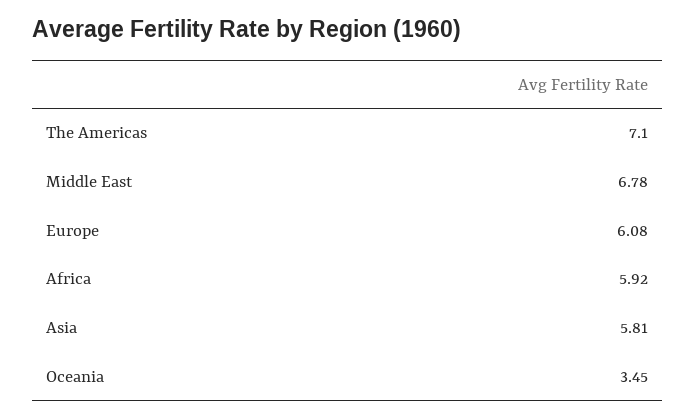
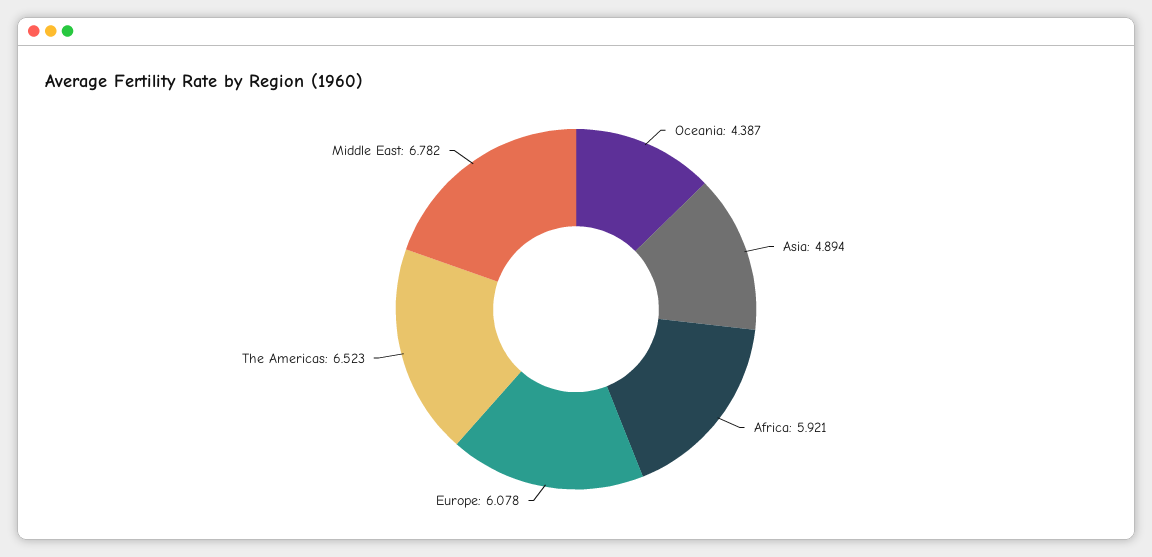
The Americas: 7.1 -> 6.523
Asia: 5.81 -> 4.894
Oceania: 3.45 -> 4.387

